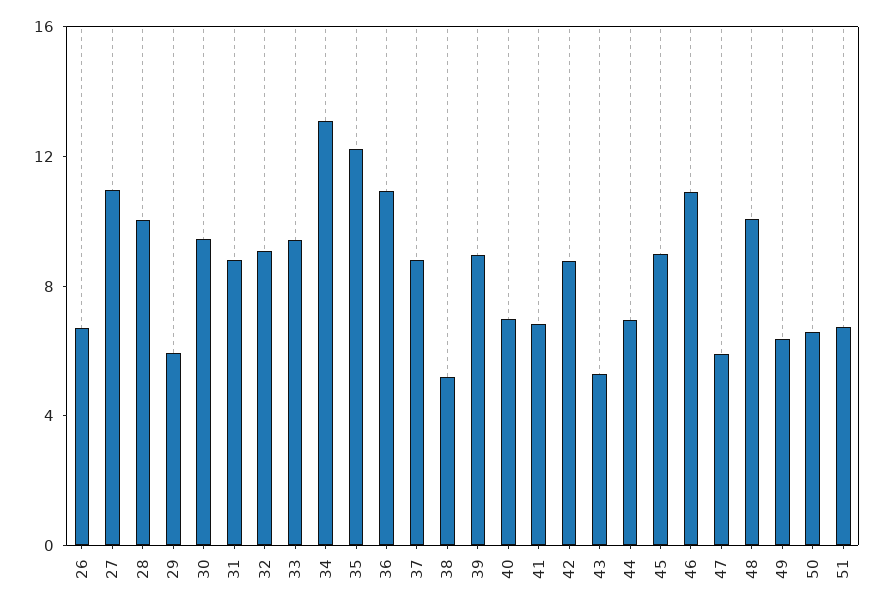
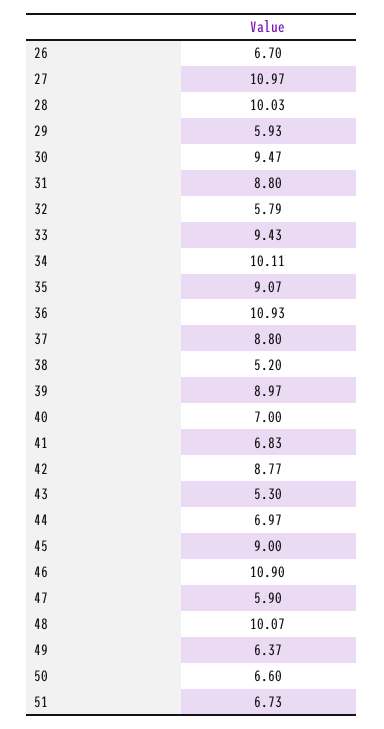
32: 9 -> 5.79
34: 13 -> 10.11
35: 12 -> 9.07

